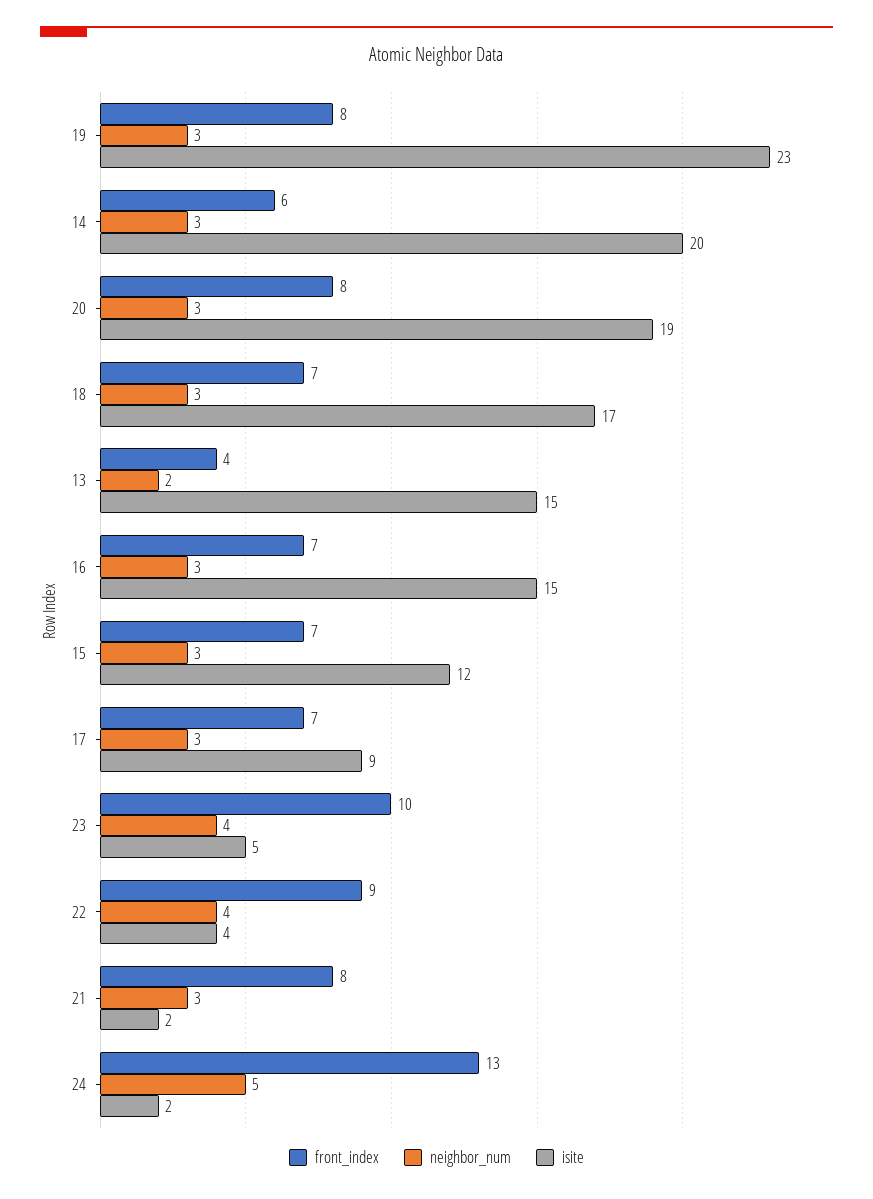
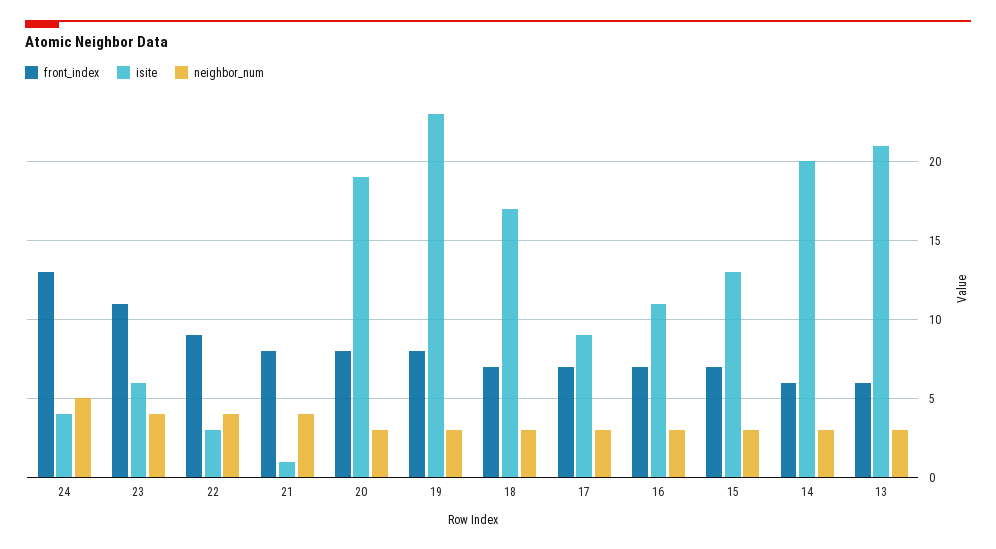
front_index, 13: 4 -> 6
neighbor_num, 13: 2 -> 3
isite, 13: 15 -> 21
isite, 16: 15 -> 11
isite, 15: 12 -> 13
front_index, 23: 10 -> 11
isite, 23: 5 -> 6
isite, 22: 4 -> 3
neighbor_num, 21: 3 -> 4
isite, 21: 2 -> 1
isite, 24: 2 -> 4

